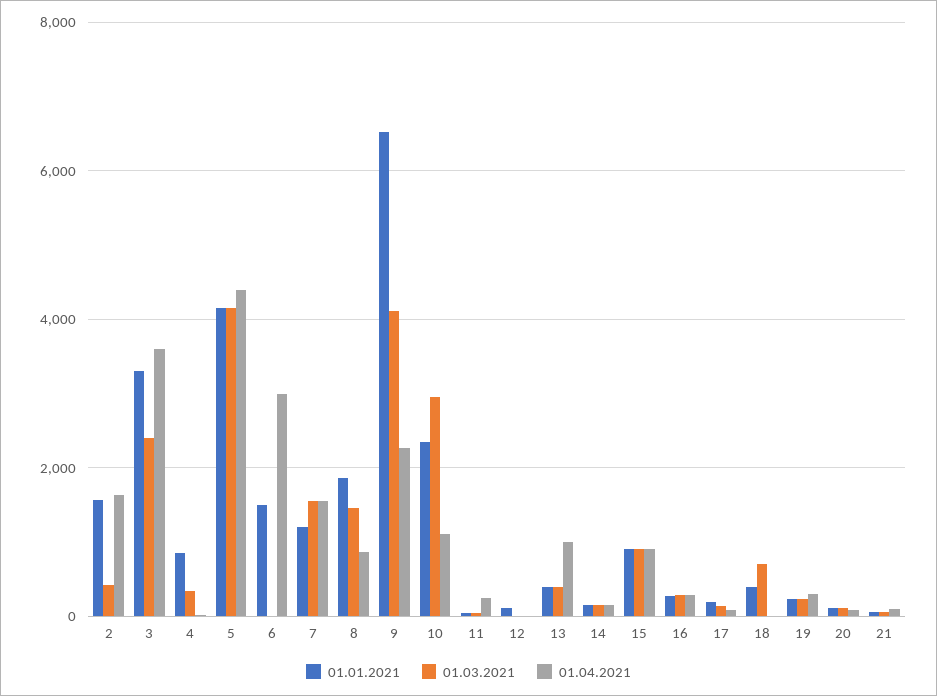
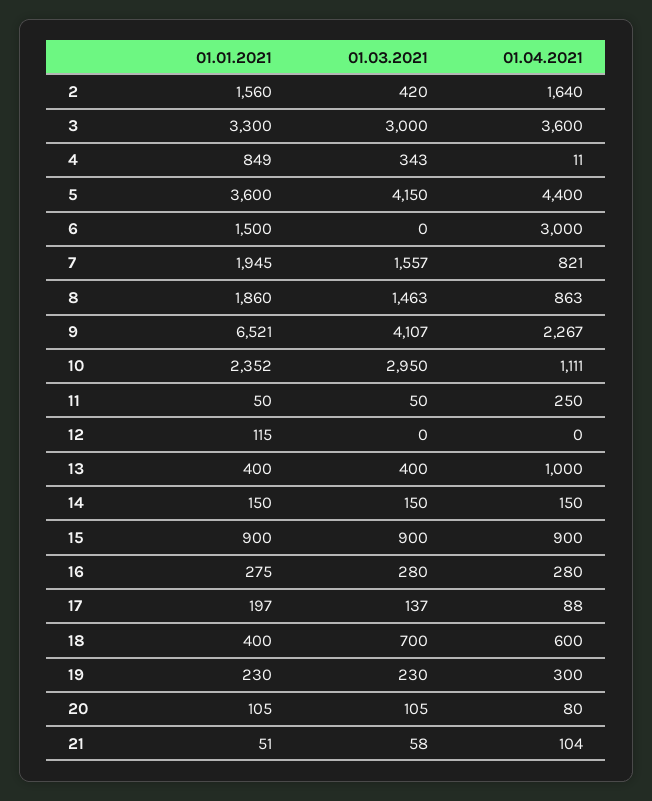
01.03.2021, 3: 2400 -> 3000
01.01.2021, 5: 4200 -> 3600
01.01.2021, 7: 1200 -> 1945
01.04.2021, 7: 1600 -> 821
01.04.2021, 18: 0 -> 600

